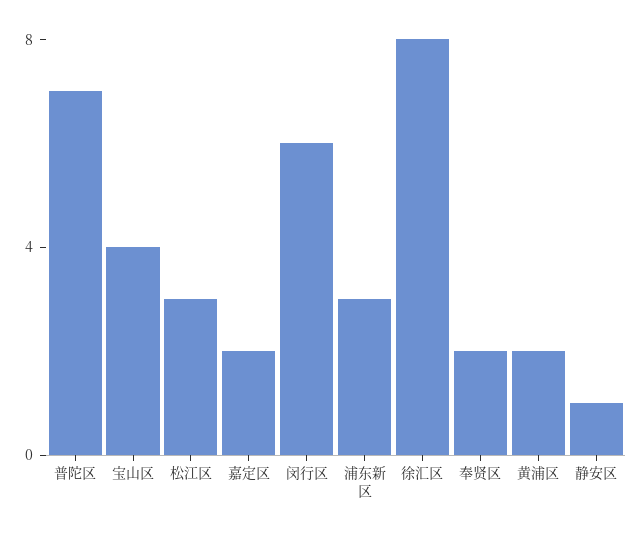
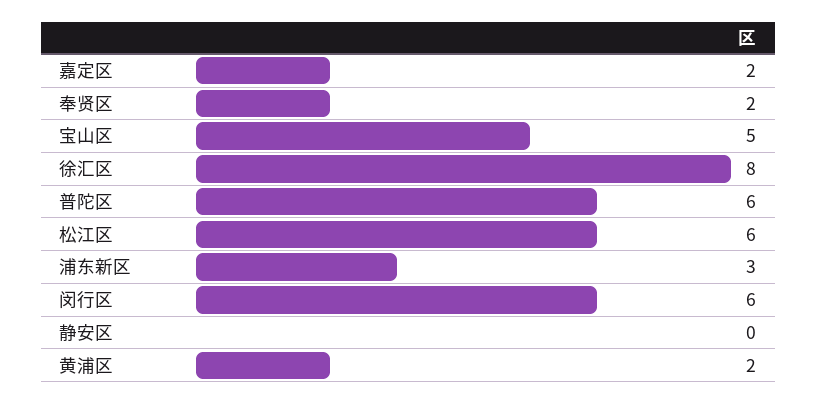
普陀区: 7 -> 6
宝山区: 4 -> 5
松江区: 3 -> 6
静安区: 1 -> 0

